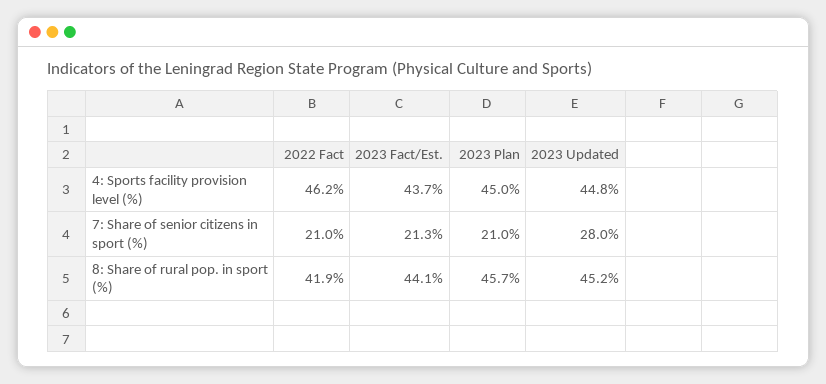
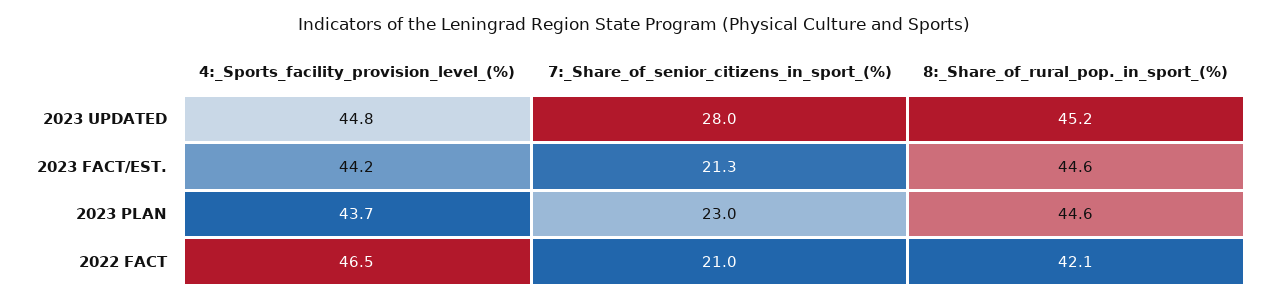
2022 Fact, 4: Sports facility provision level (%): 46.2 -> 46.5
2023 Fact/Est., 4: Sports facility provision level (%): 43.7 -> 44.2
2023 Plan, 4: Sports facility provision level (%): 45 -> 43.7
2023 Plan, 7: Share of senior citizens in sport (%): 21 -> 23
2022 Fact, 8: Share of rural pop. in sport (%): 41.9 -> 42.1
2023 Fact/Est., 8: Share of rural pop. in sport (%): 44.1 -> 44.6
2023 Plan, 8: Share of rural pop. in sport (%): 45.7 -> 44.6

